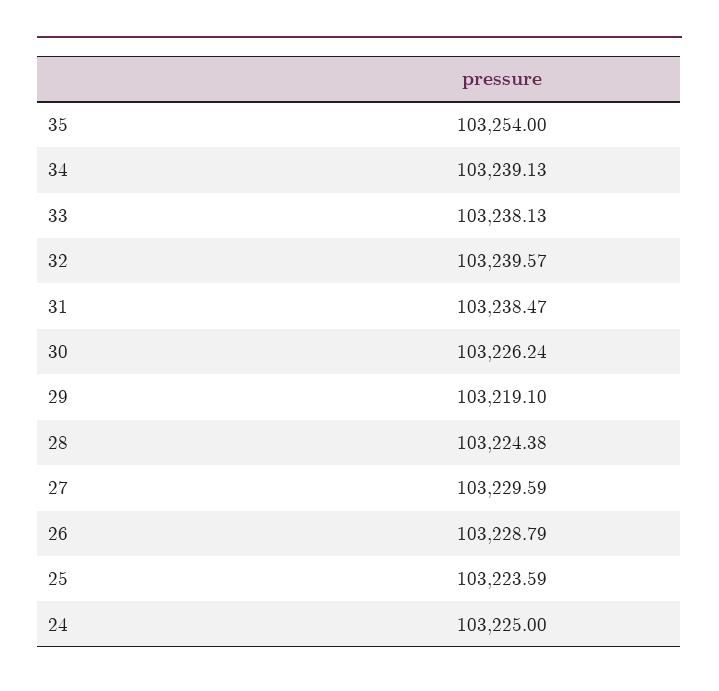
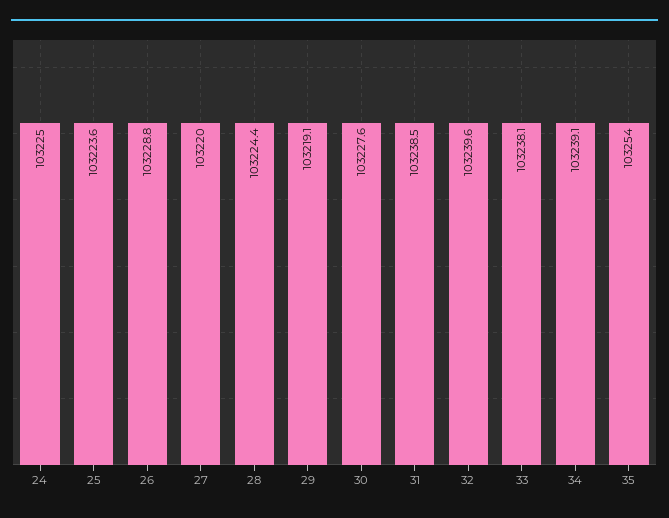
30: 103226.24 -> 103227.6
27: 103229.59 -> 103220

